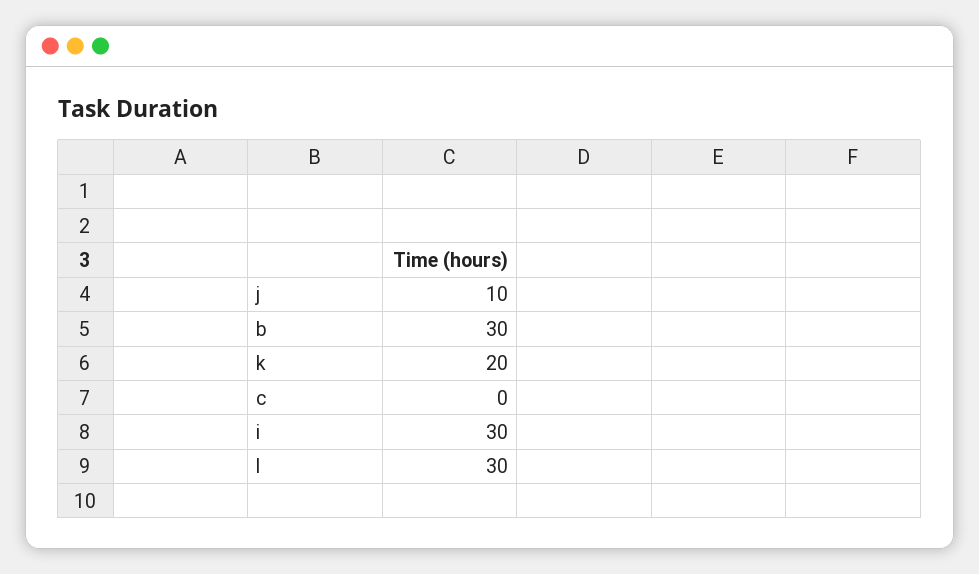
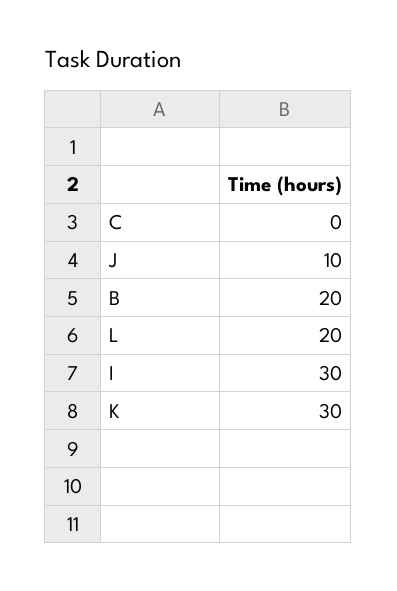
b: 30 -> 20
k: 20 -> 30
l: 30 -> 20

